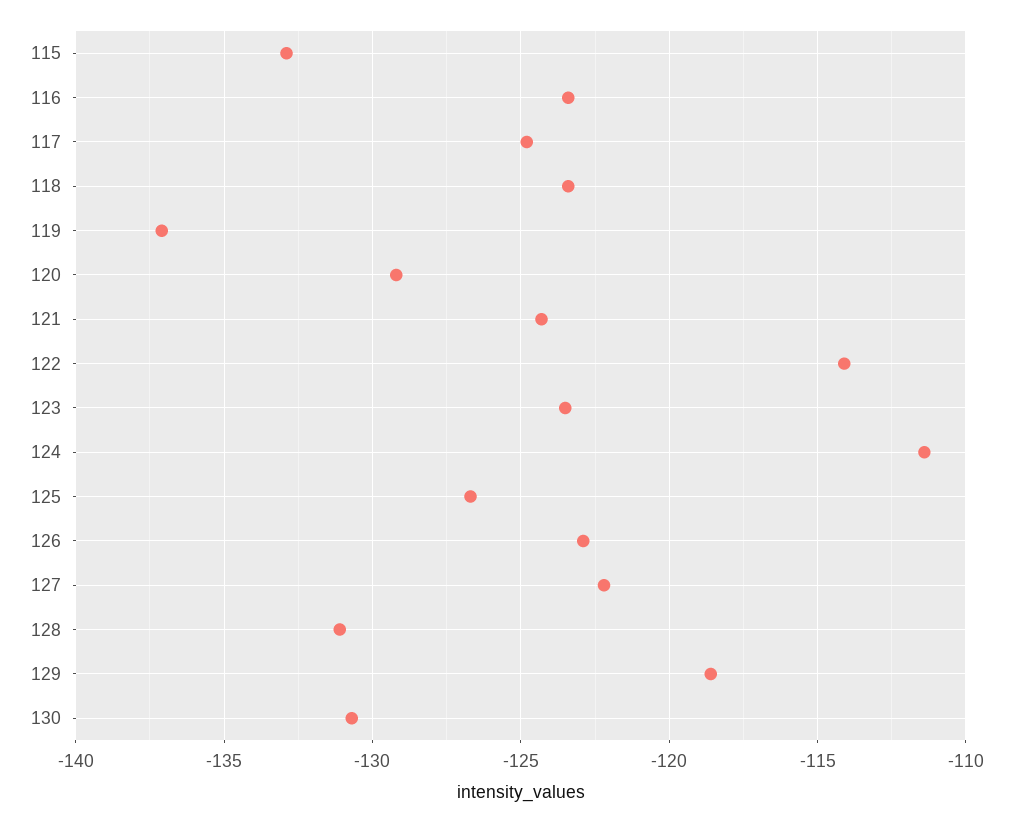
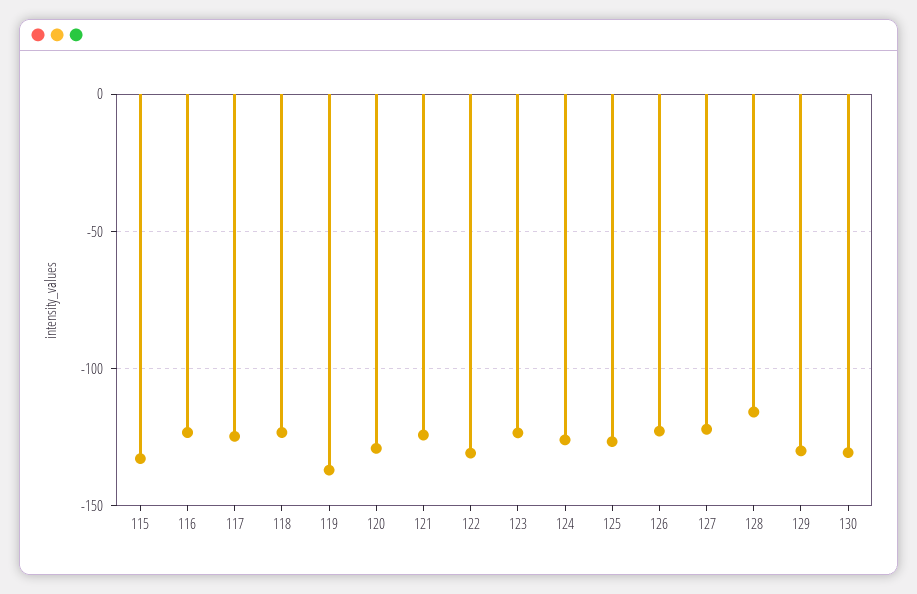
122: -114 -> -130
124: -111.5 -> -125
128: -131 -> -115
129: -118.5 -> -130

